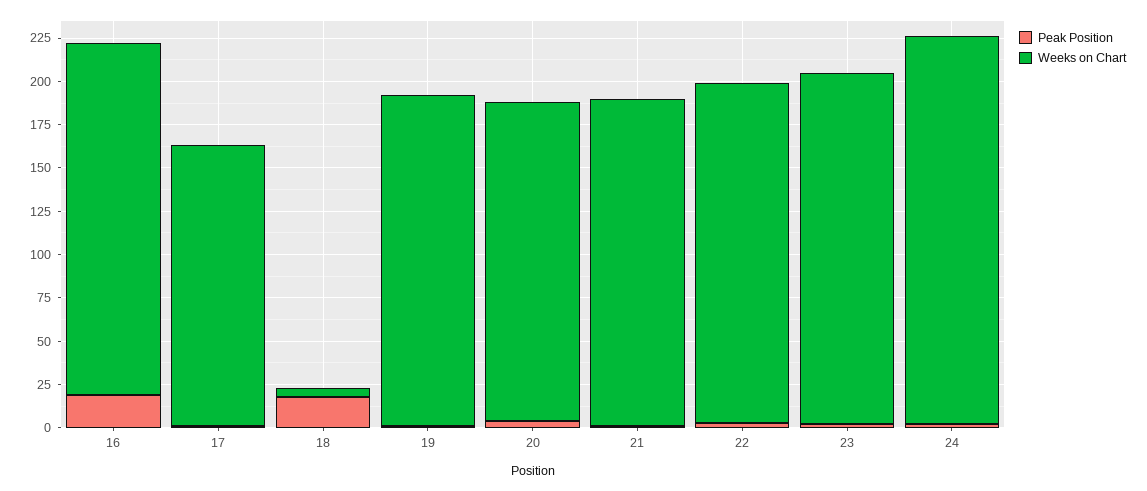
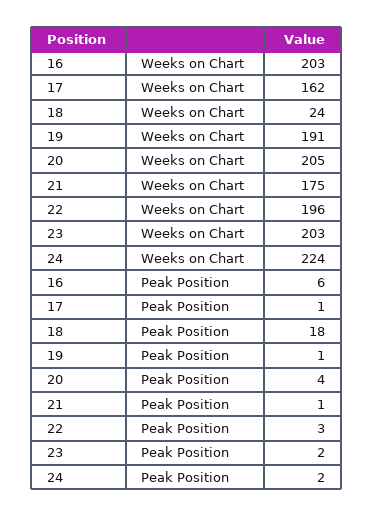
Peak Position, 16: 20 -> 6
Weeks on Chart, 18: 5 -> 24
Weeks on Chart, 20: 185 -> 205
Weeks on Chart, 21: 190 -> 175

